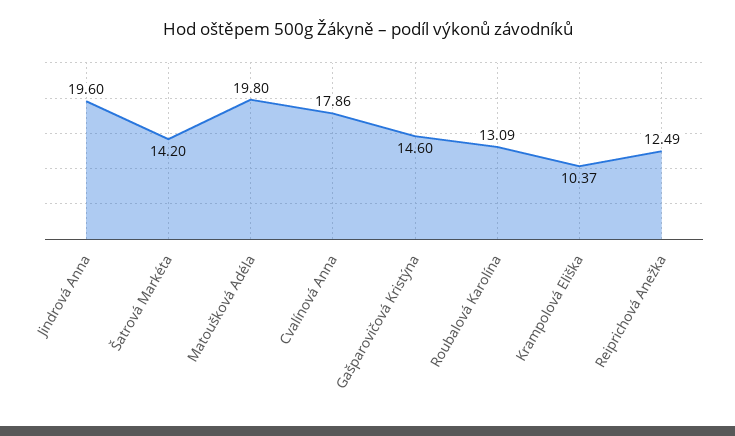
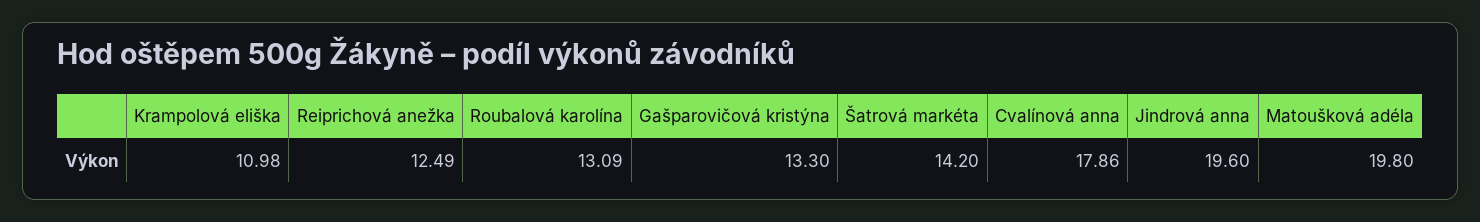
Gašparovičová Kristýna: 14.6 -> 13.3
Krampolová Eliška: 10.37 -> 10.98

